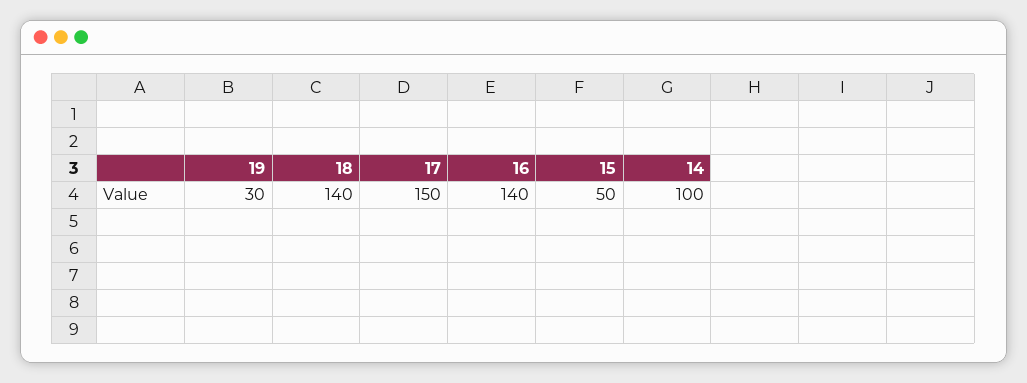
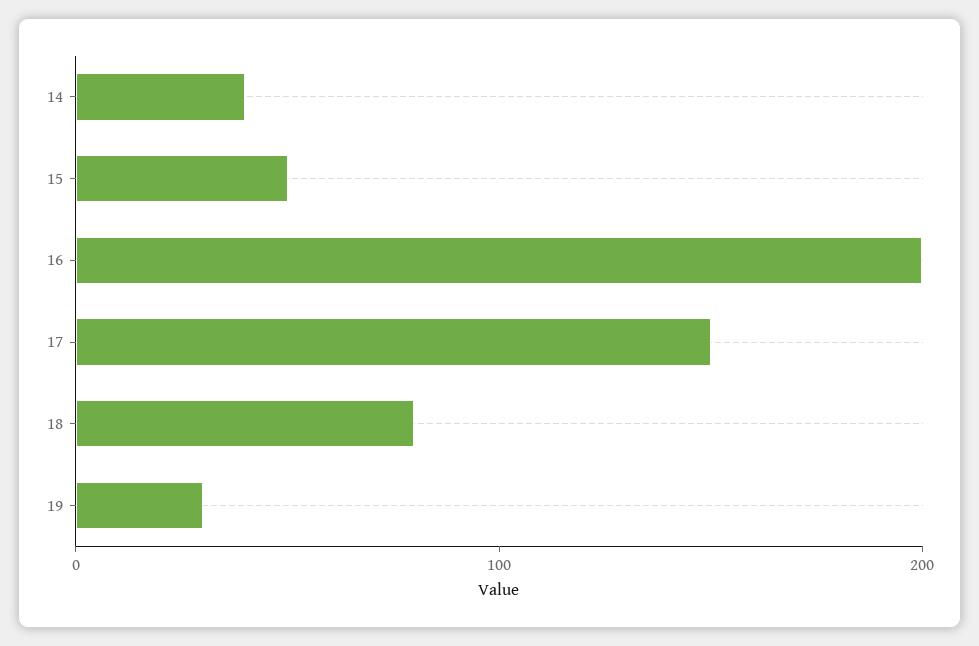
18: 140 -> 80
16: 140 -> 200
14: 100 -> 40

